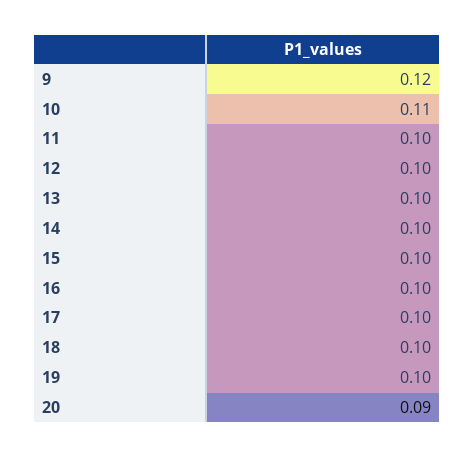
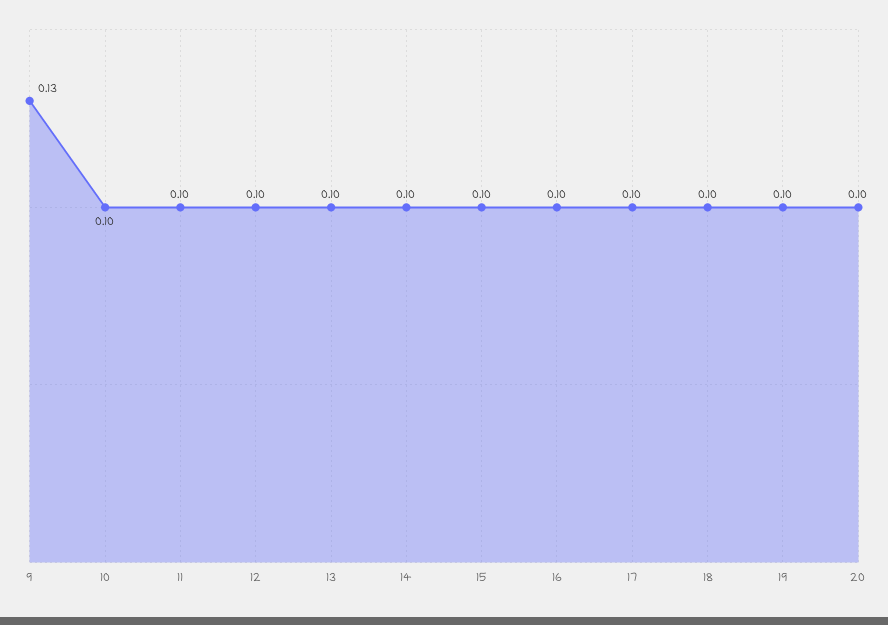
9: 0.12 -> 0.13
10: 0.11 -> 0.1
20: 0.09 -> 0.1

